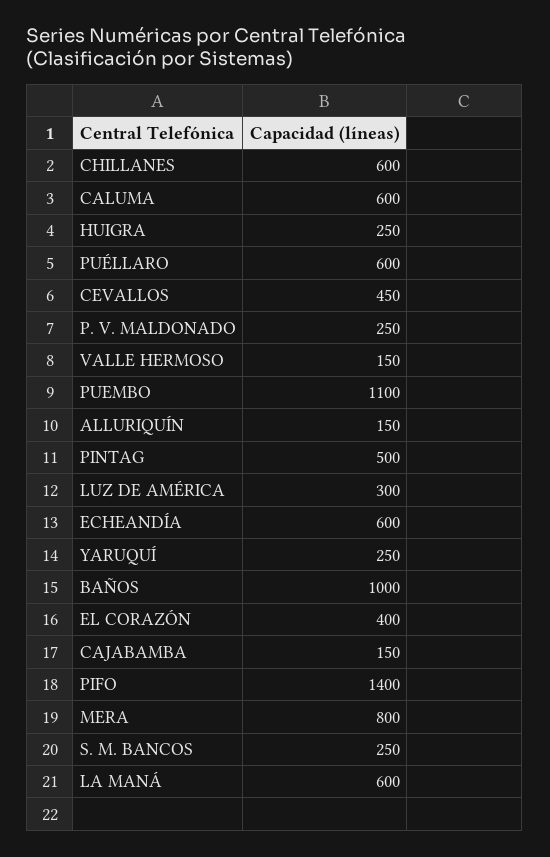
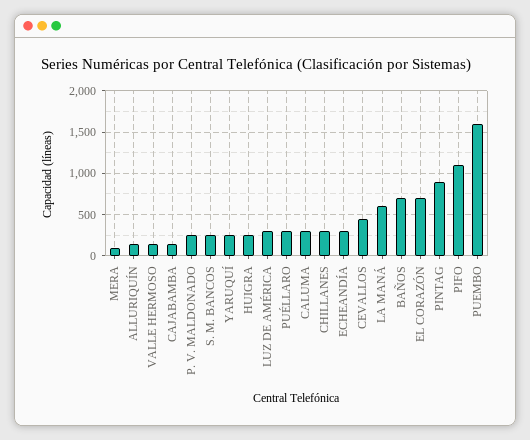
CHILLANES: 600 -> 300
CALUMA: 600 -> 300
PUÉLLARO: 600 -> 300
PUEMBO: 1100 -> 1600
PINTAG: 500 -> 900
ECHEANDÍA: 600 -> 300
BAÑOS: 1000 -> 700
EL CORAZÓN: 400 -> 700
PIFO: 1400 -> 1100
MERA: 800 -> 100

